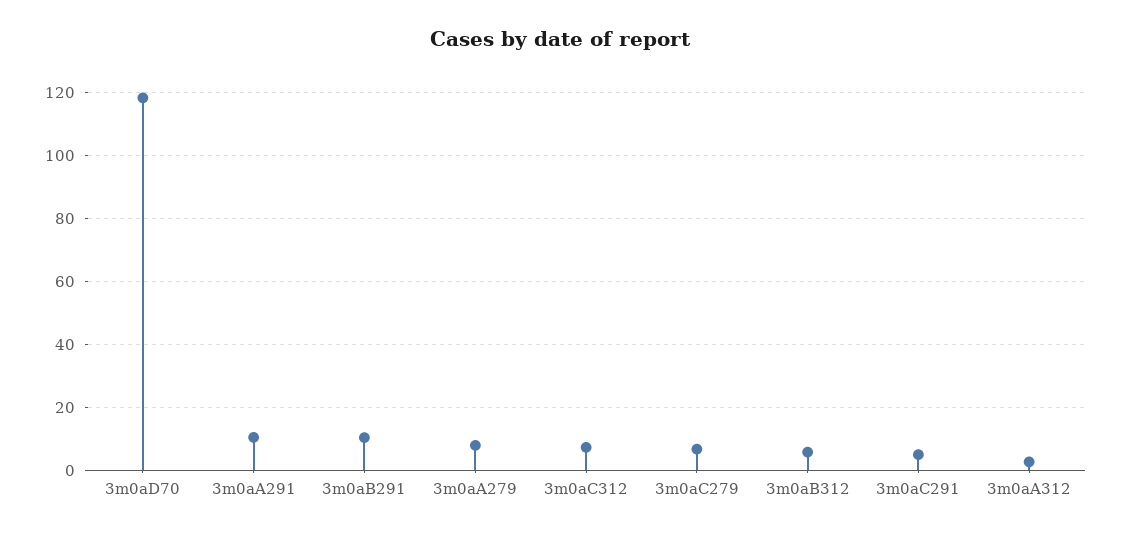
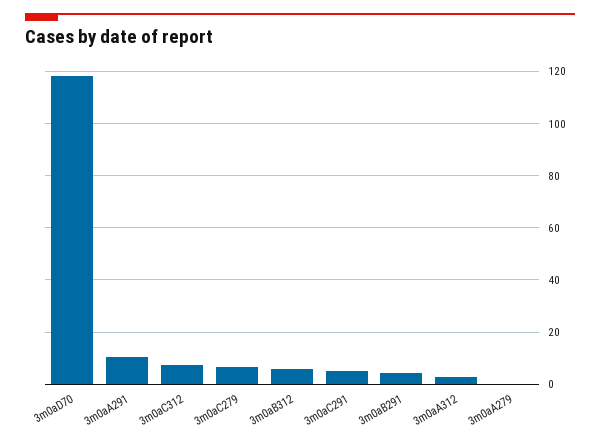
3m0aB291: 10 -> 5
3m0aA279: 8 -> 0

